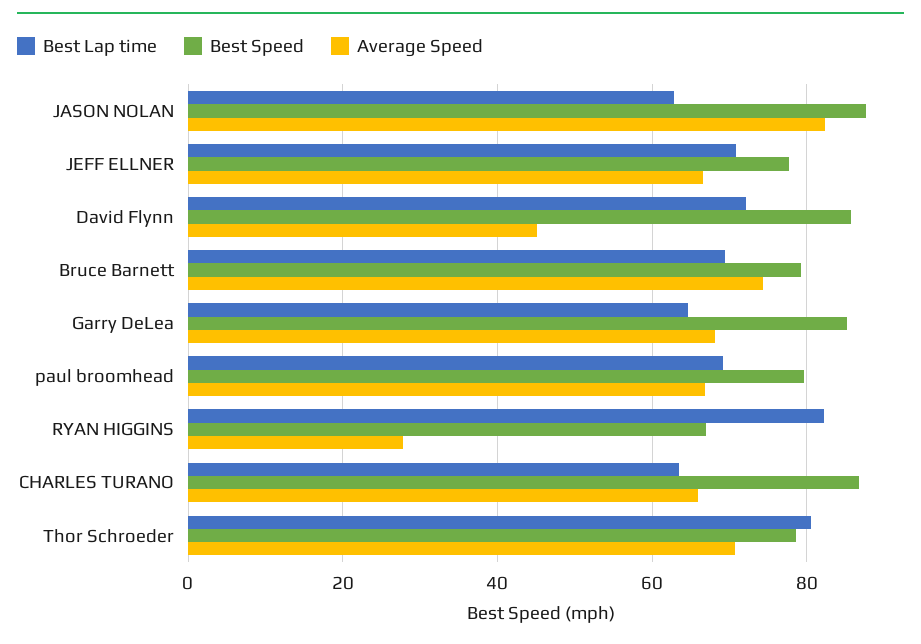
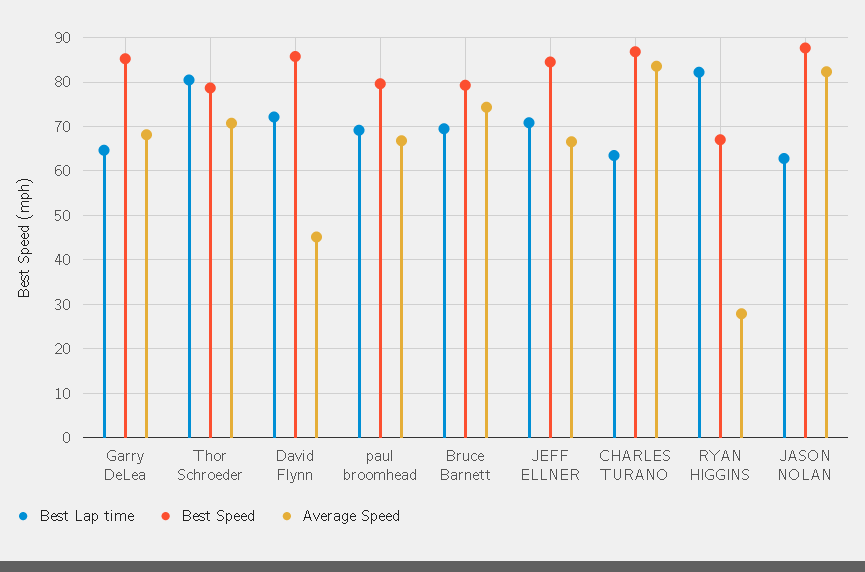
Best Speed, JEFF ELLNER: 78 -> 84
Average Speed, CHARLES TURANO: 66 -> 84

